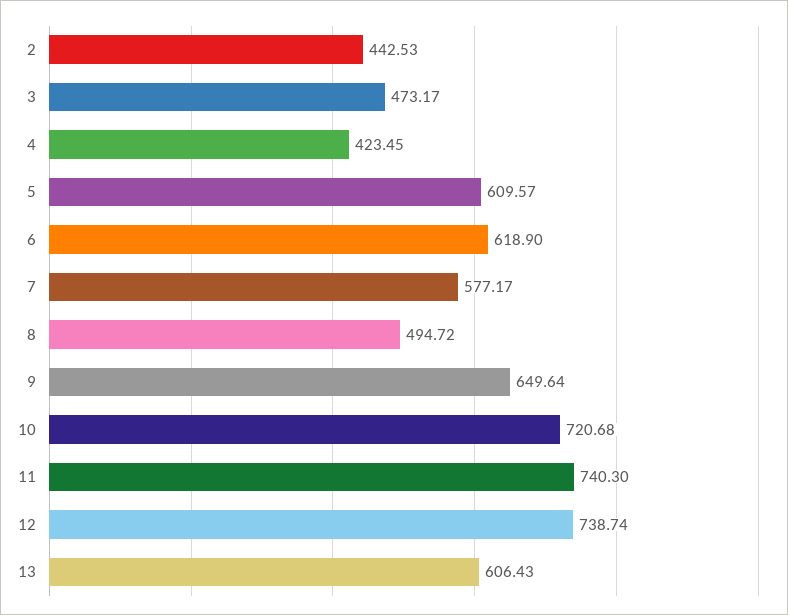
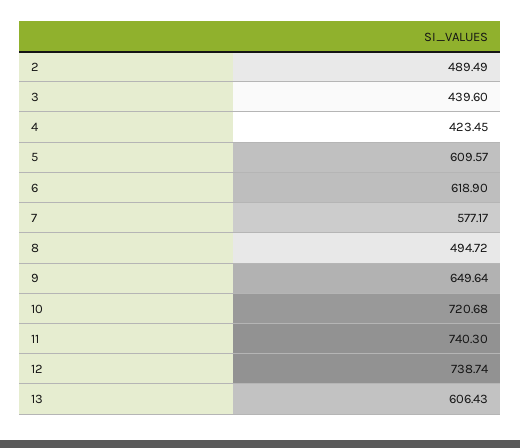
2: 442.53 -> 489.49
3: 473.17 -> 439.6

